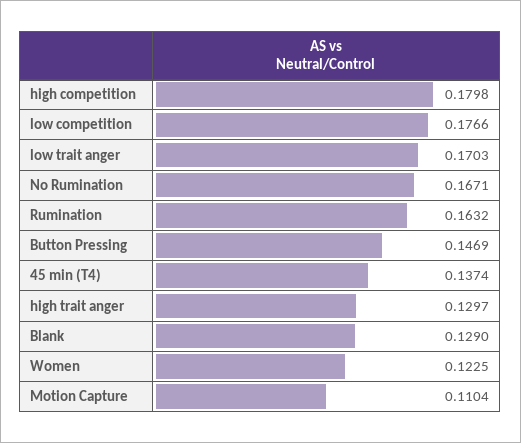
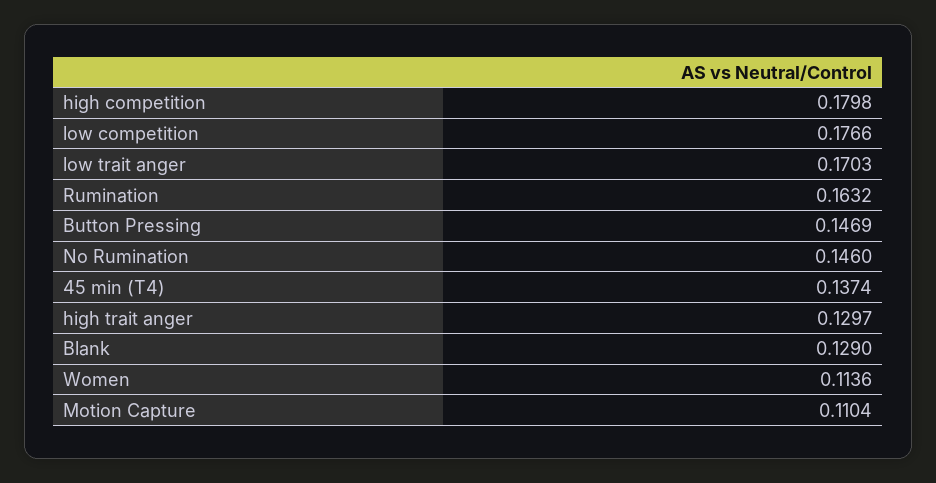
No Rumination: 0.1671 -> 0.146
Women: 0.1225 -> 0.1136

